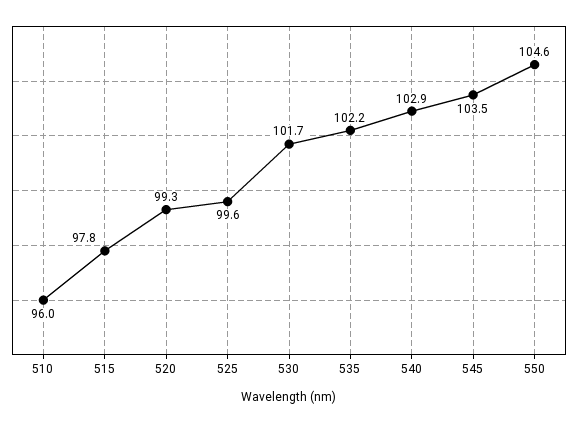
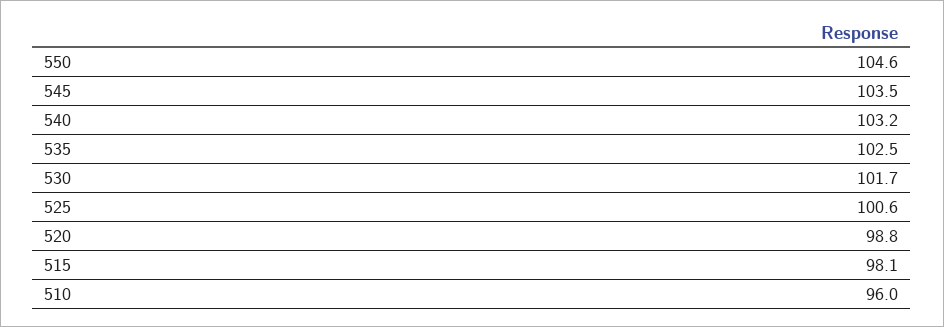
515: 97.8 -> 98.1
520: 99.3 -> 98.8
525: 99.6 -> 100.6
535: 102.2 -> 102.5
540: 102.9 -> 103.2

